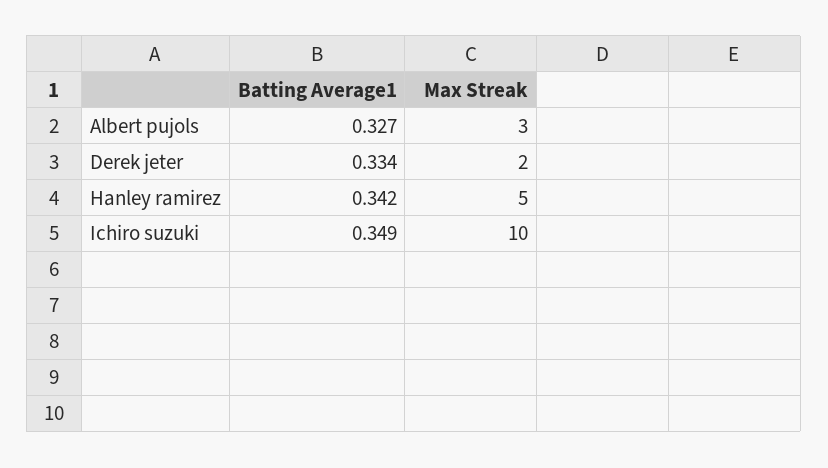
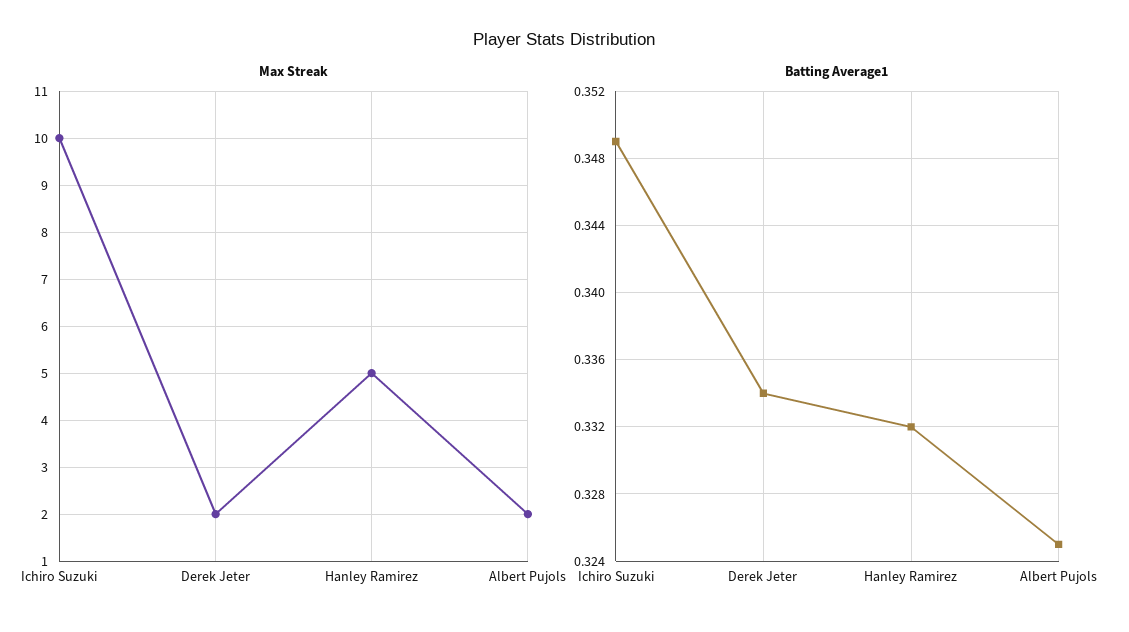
Batting Average1, Albert pujols: 0.327 -> 0.325
Max Streak, Albert pujols: 3 -> 2
Batting Average1, Hanley ramirez: 0.342 -> 0.332

